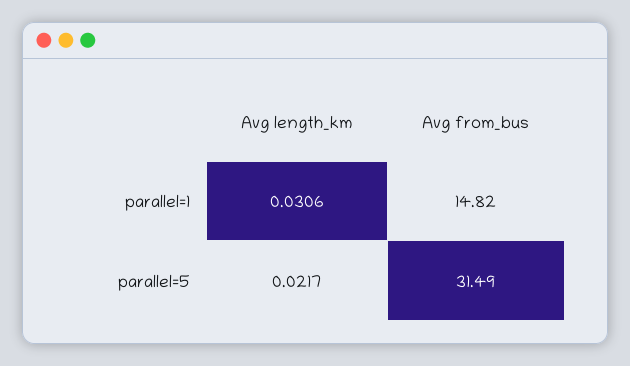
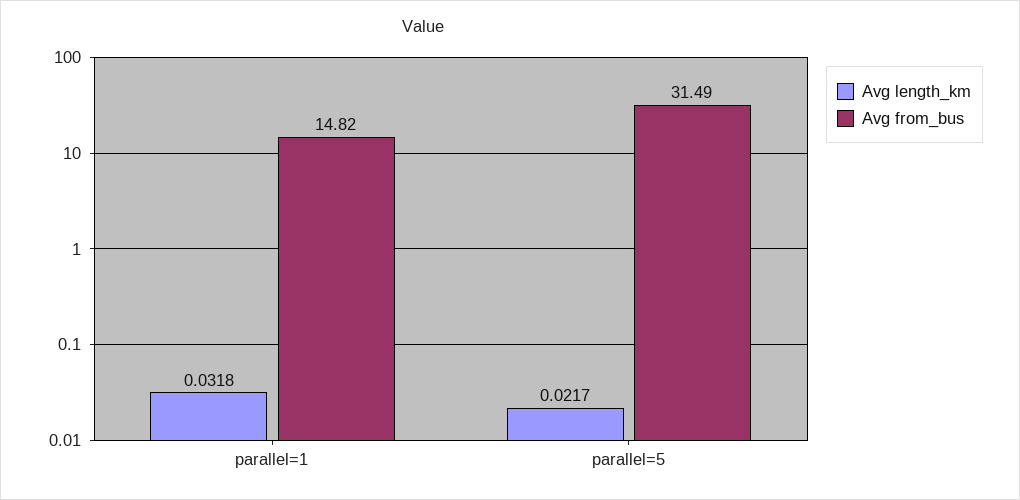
Avg length_km, parallel=1: 0.0306 -> 0.0318

